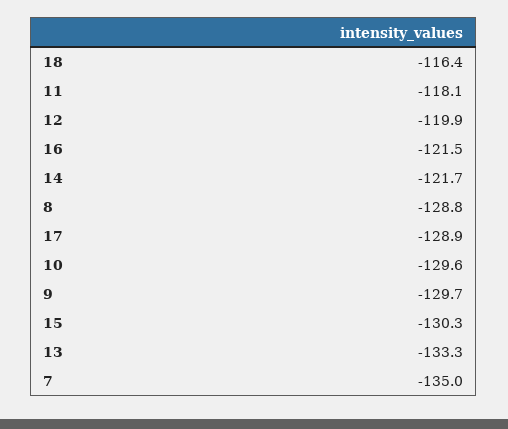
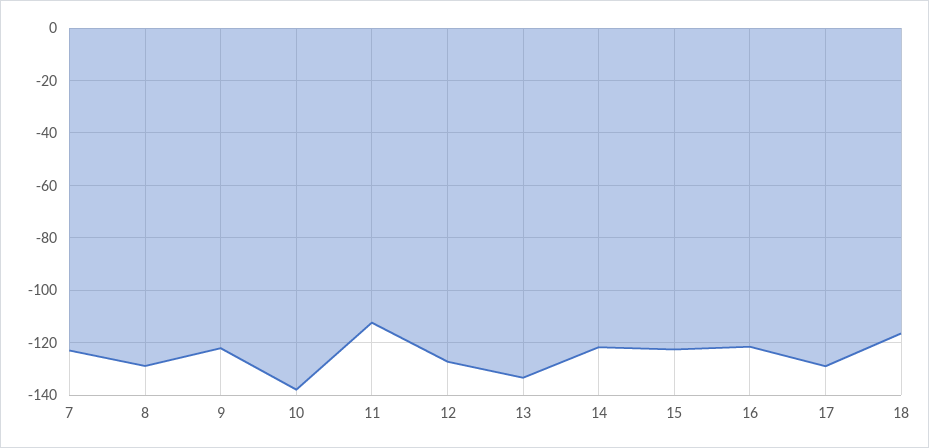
11: -118.1 -> -112.5
12: -119.9 -> -127.5
10: -129.6 -> -137.5
9: -129.7 -> -122.5
15: -130.3 -> -122.5
7: -135 -> -122.5

